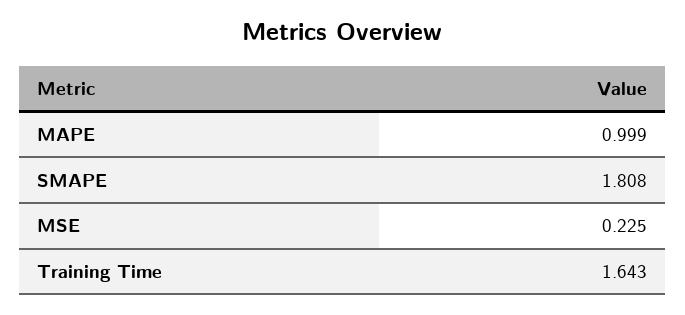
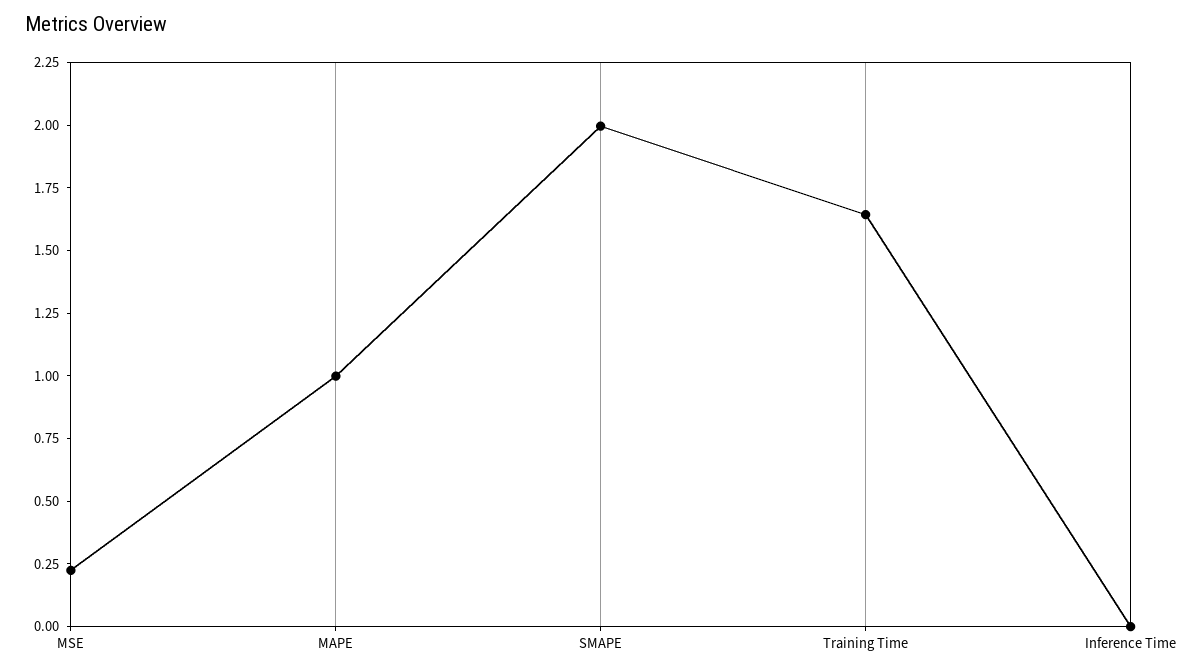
SMAPE: 1.808 -> 2
Inference Time: none -> 0

